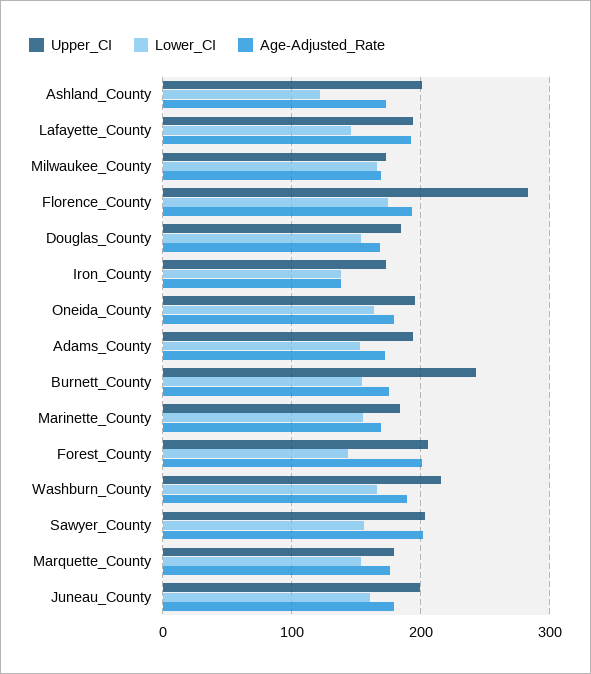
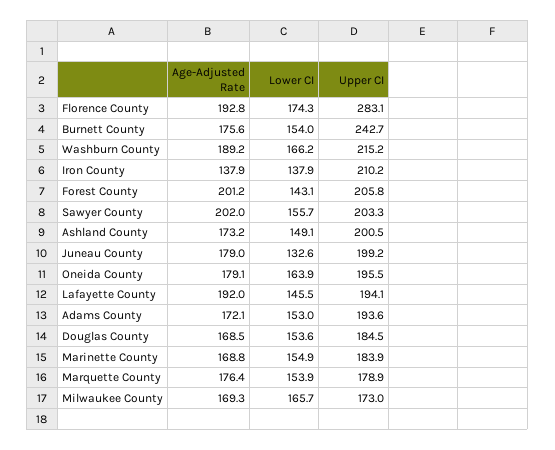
Lower_CI, Ashland_County: 120 -> 149.1
Upper_CI, Iron_County: 170 -> 210.2
Lower_CI, Juneau_County: 160 -> 132.6

